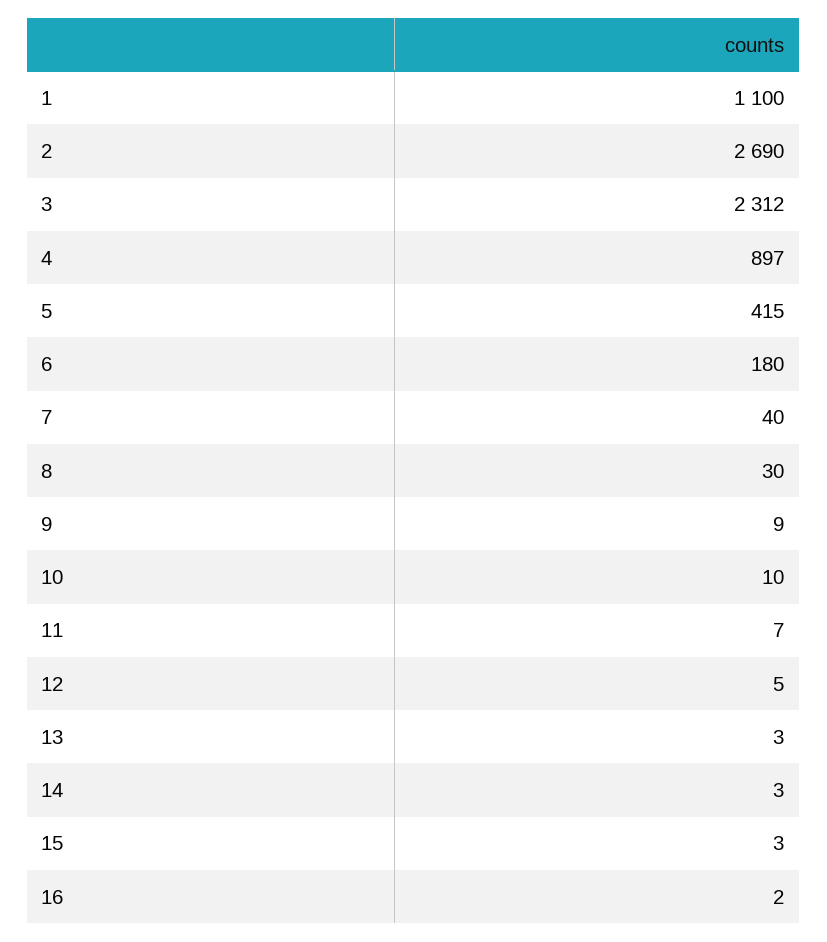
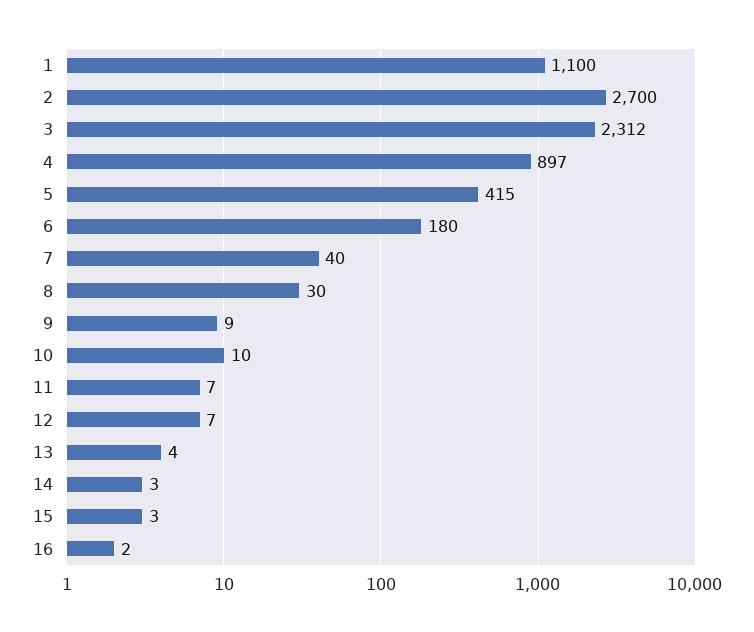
2: 2690 -> 2700
12: 5 -> 7
13: 3 -> 4

